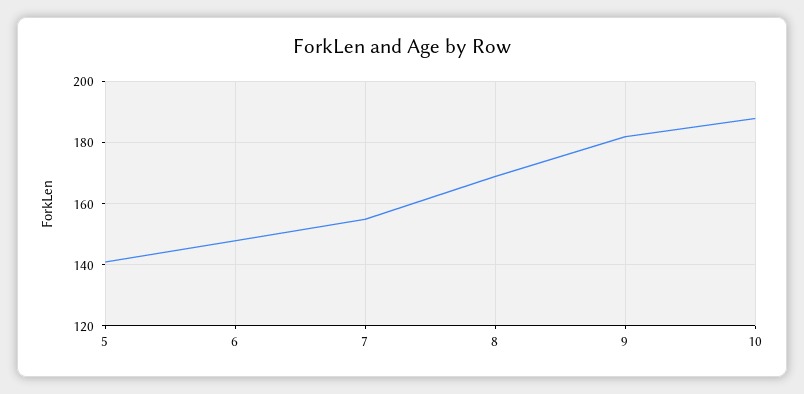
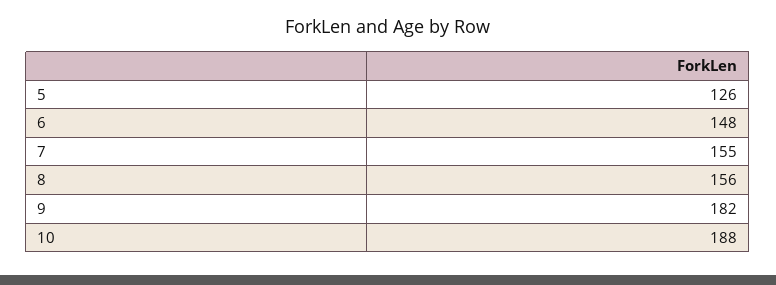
5: 140 -> 126
8: 170 -> 156

